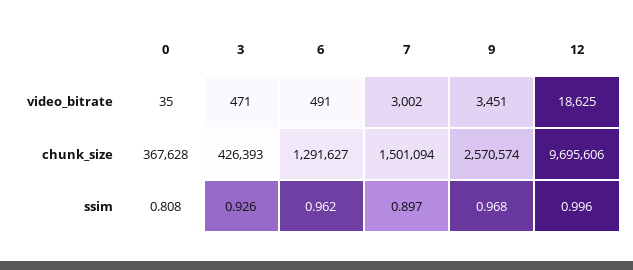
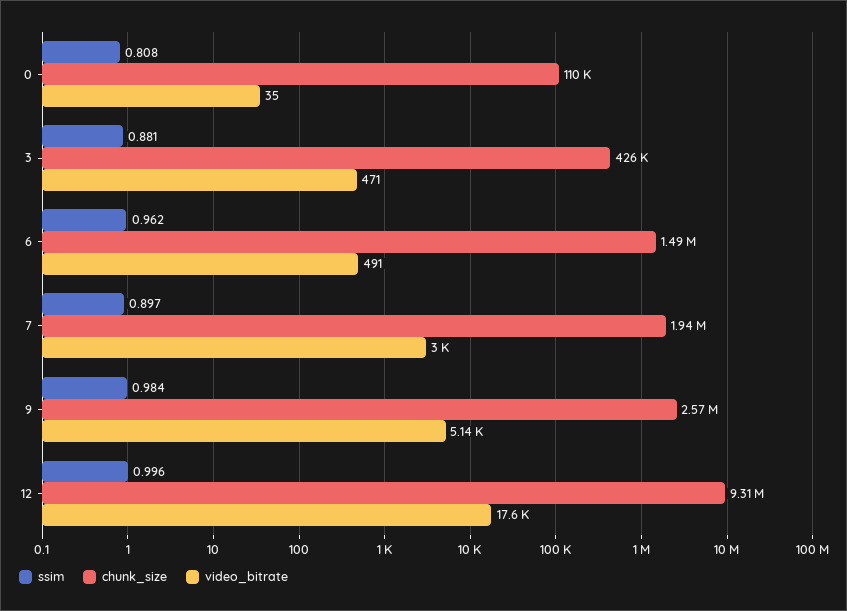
video_bitrate, 9: 3451 -> 5140
video_bitrate, 12: 18625 -> 17600
chunk_size, 0: 367628 -> 110000
chunk_size, 6: 1291627 -> 1490000
chunk_size, 7: 1501094 -> 1940000
chunk_size, 12: 9695606 -> 9310000
ssim, 3: 0.926 -> 0.881
ssim, 9: 0.968 -> 0.984

